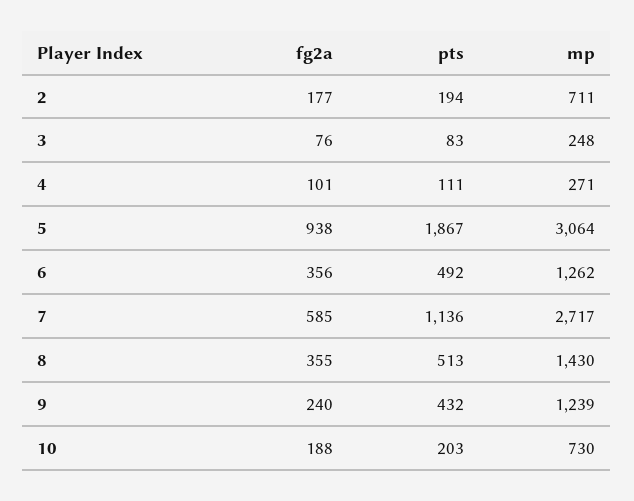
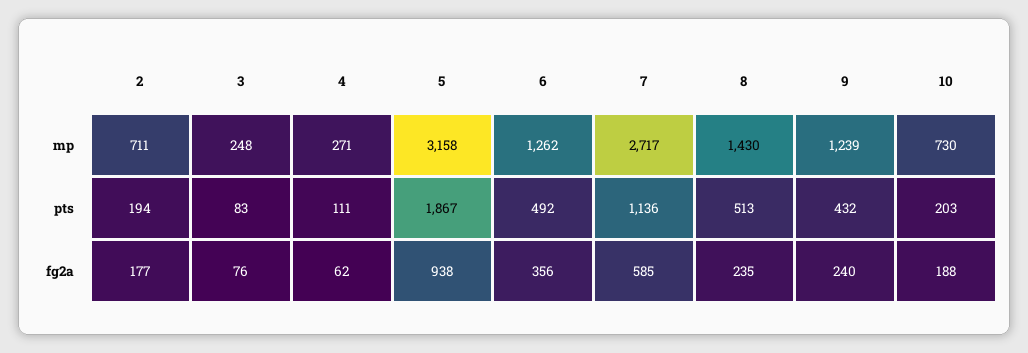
fg2a, 4: 101 -> 62
mp, 5: 3064 -> 3158
fg2a, 8: 355 -> 235

